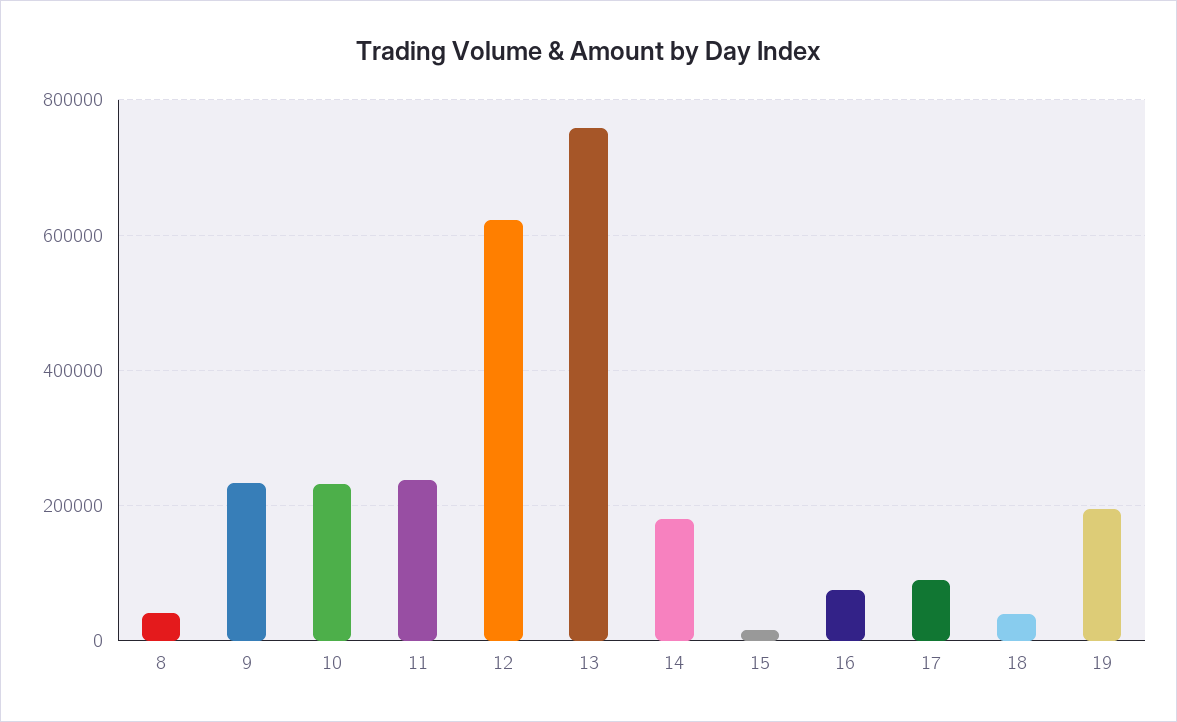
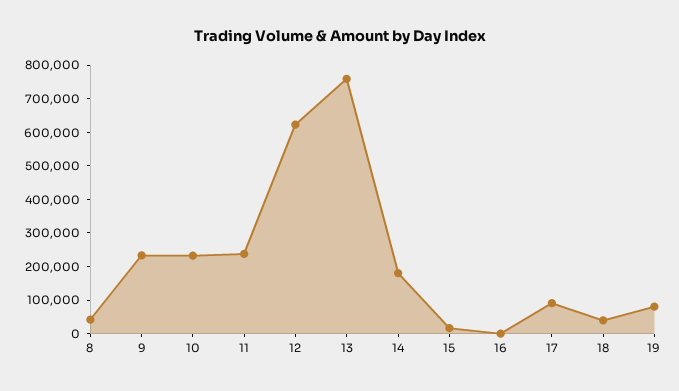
16: 80000 -> 0
19: 200000 -> 75000

